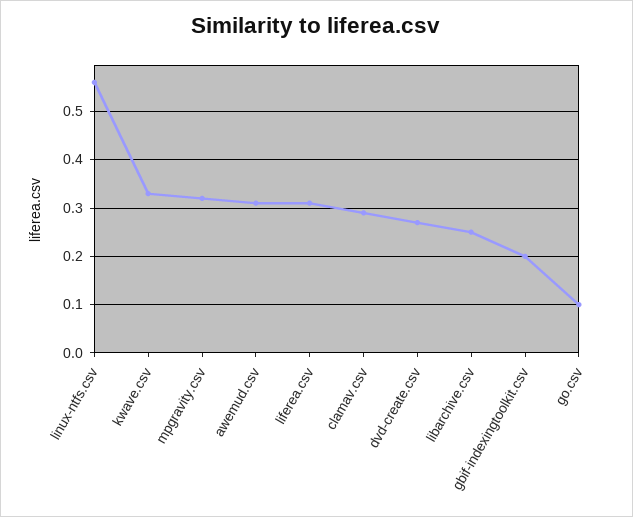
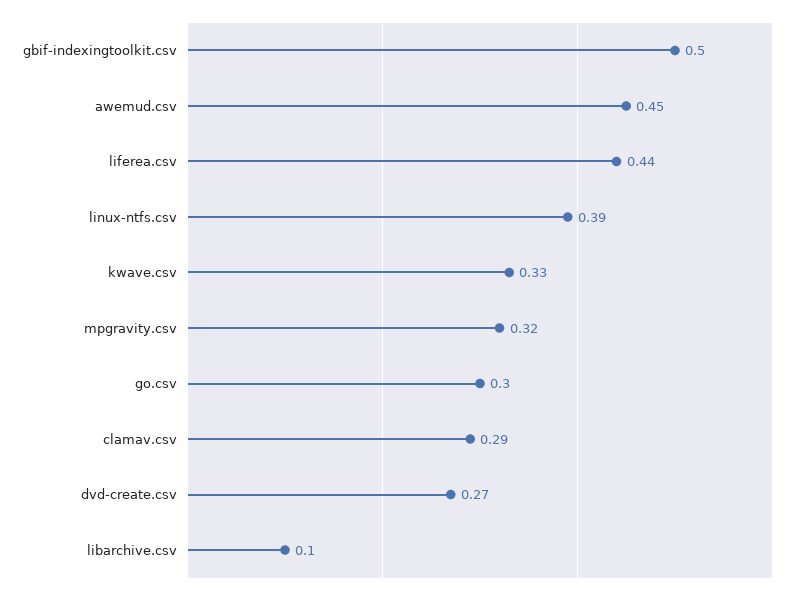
linux-ntfs.csv: 0.55 -> 0.39
awemud.csv: 0.3 -> 0.45
liferea.csv: 0.3 -> 0.44
libarchive.csv: 0.25 -> 0.1
gbif-indexingtoolkit.csv: 0.2 -> 0.5
go.csv: 0.1 -> 0.3

